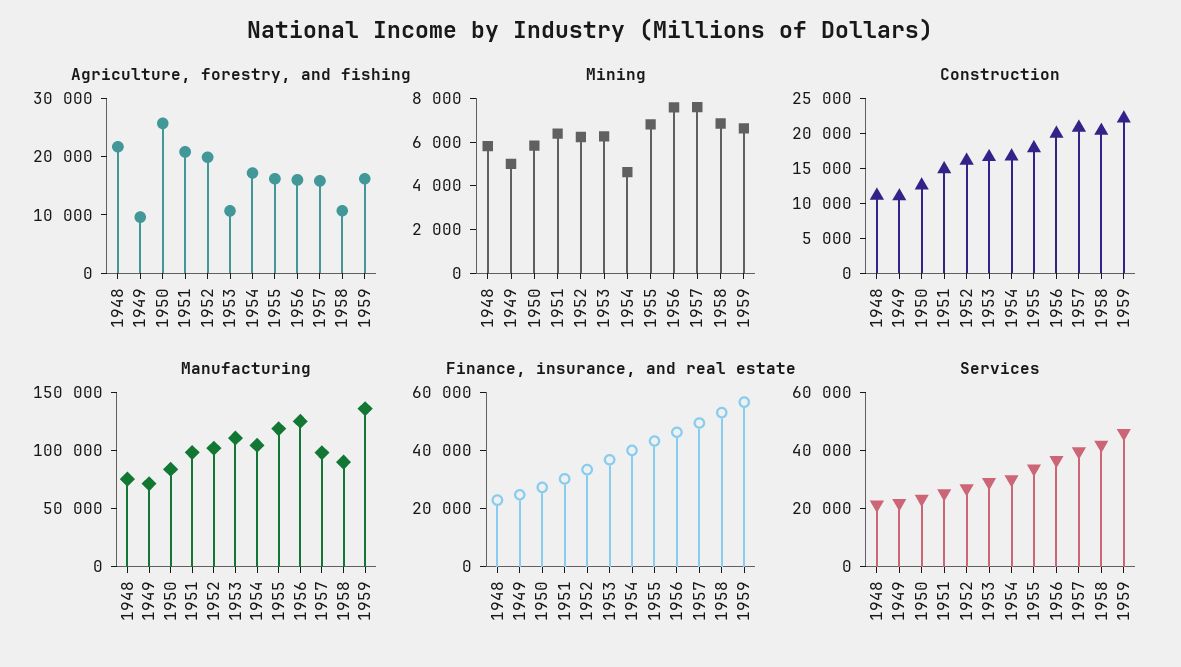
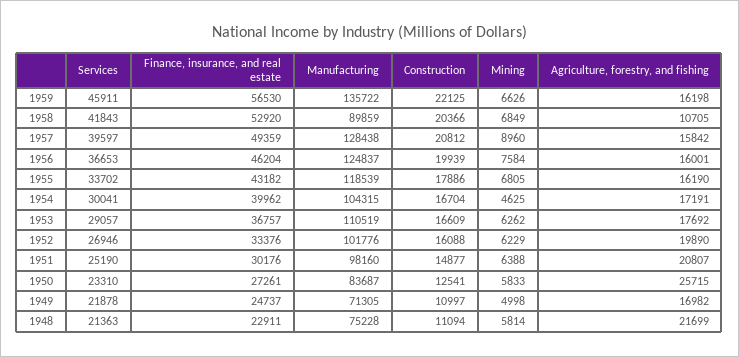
Agriculture, forestry, and fishing, 1949: 10000 -> 16982
Agriculture, forestry, and fishing, 1953: 10000 -> 17692
Mining, 1957: 7500 -> 8960
Manufacturing, 1957: 100000 -> 128438

